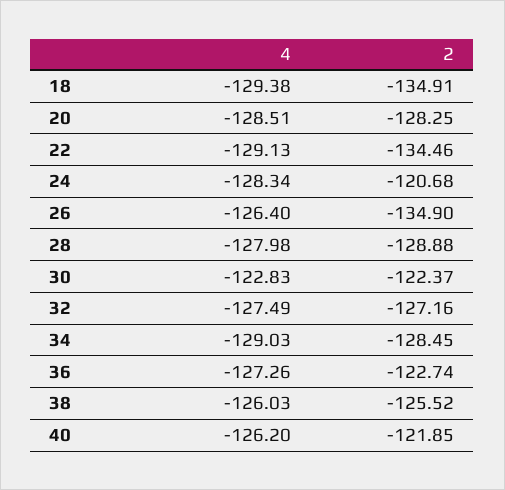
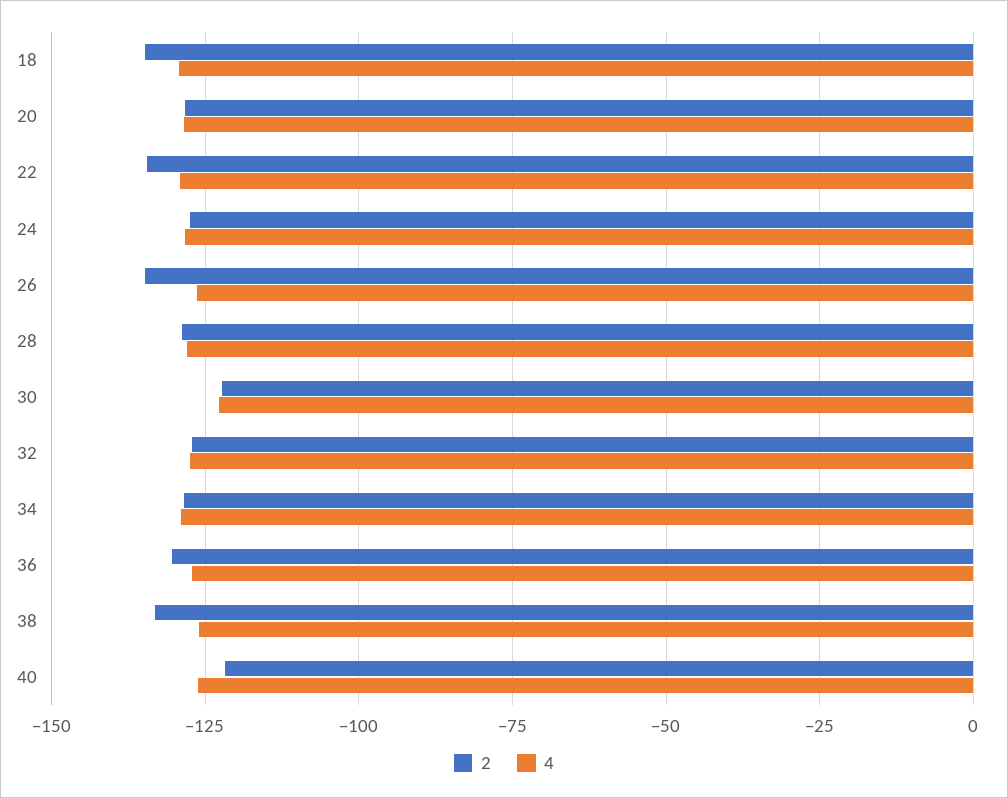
2, 24: -120.68 -> -127.5
2, 36: -122.74 -> -130
2, 38: -125.52 -> -132.5

